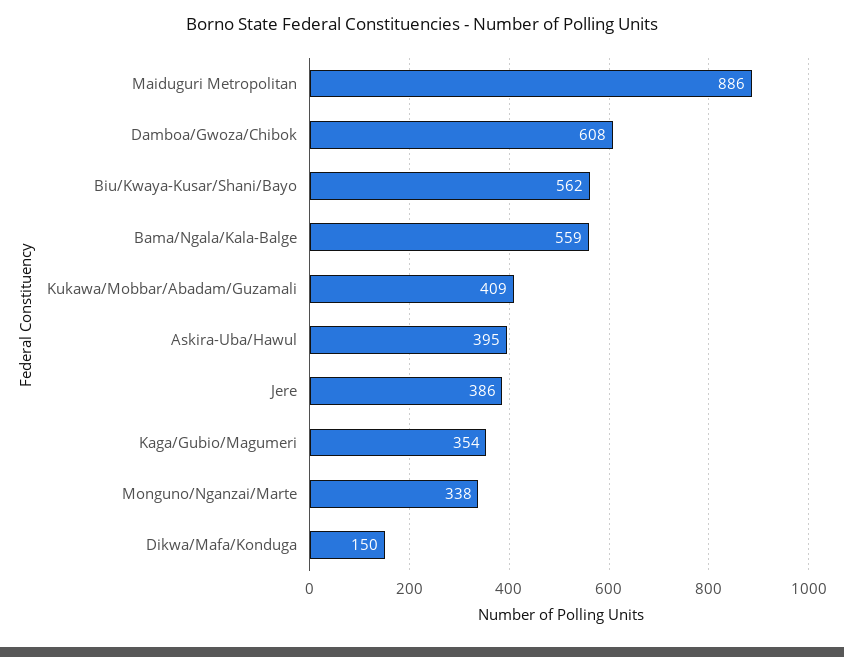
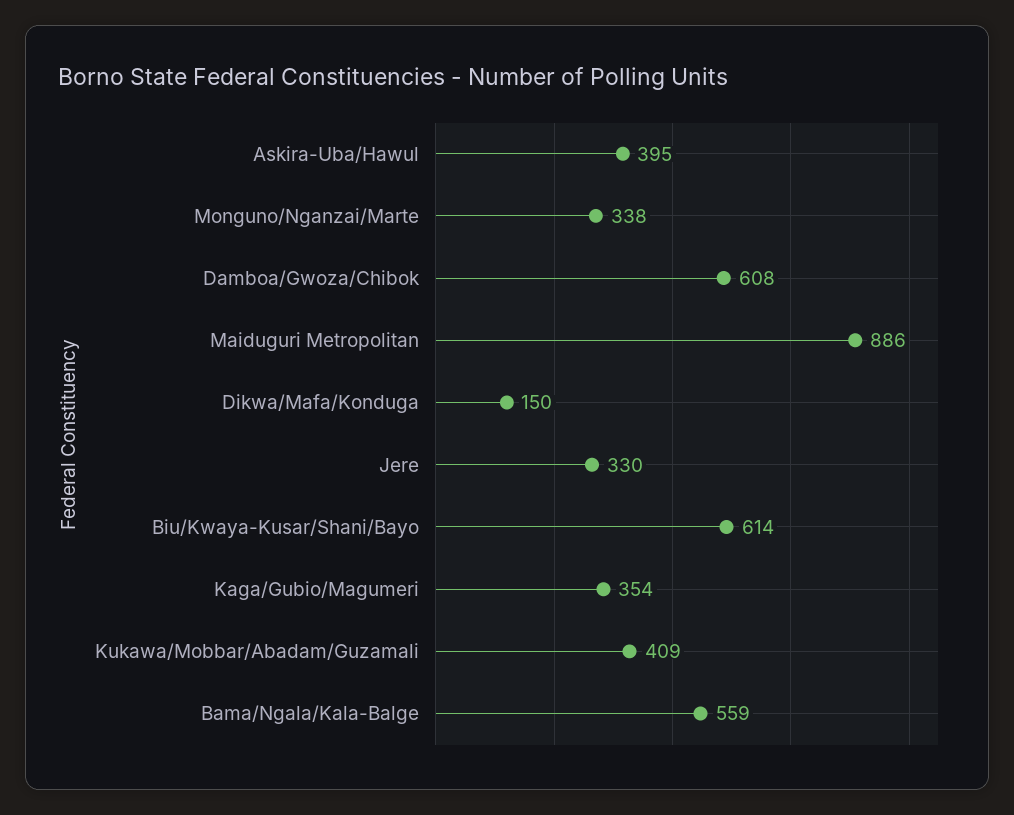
Biu/Kwaya-Kusar/Shani/Bayo: 562 -> 614
Jere: 386 -> 330

